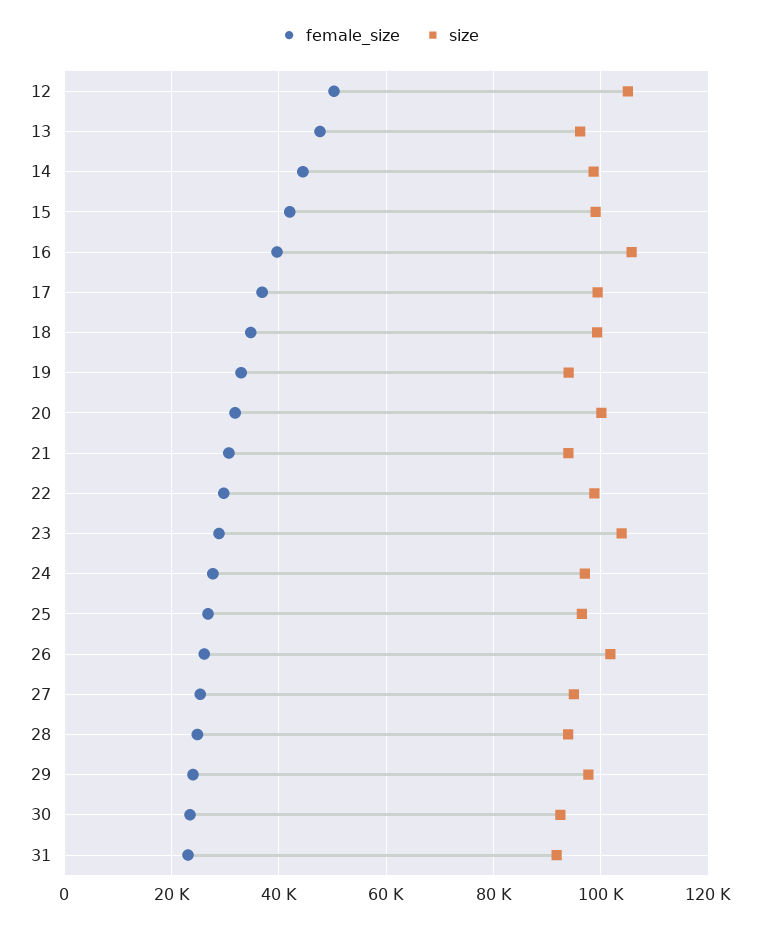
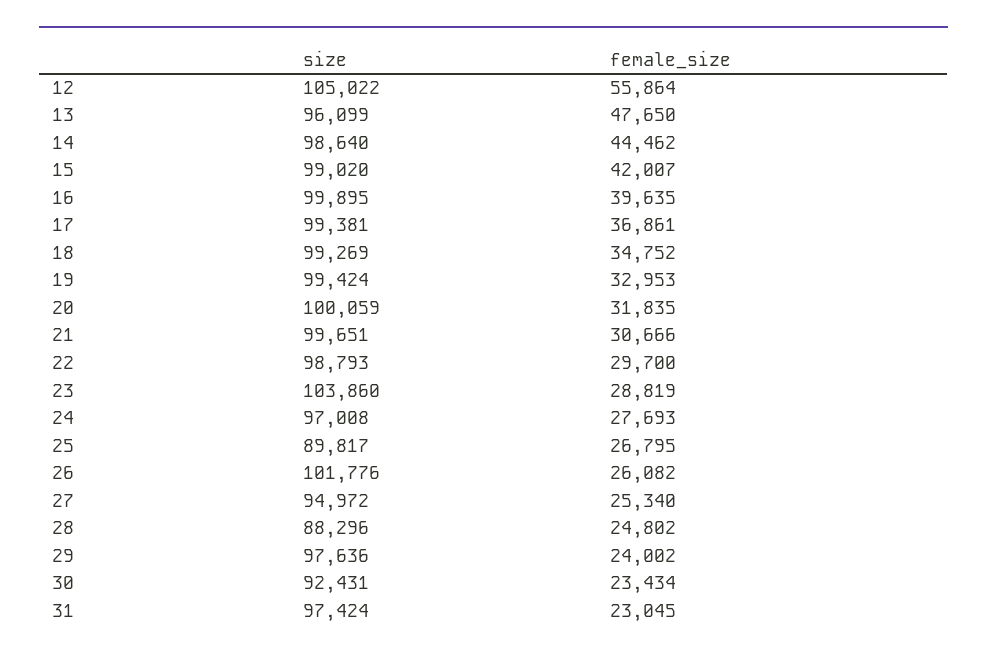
female_size, 12: 50000 -> 55864
size, 16: 106000 -> 99895
size, 19: 94000 -> 99424
size, 21: 94000 -> 99651
size, 25: 96000 -> 89817
size, 28: 94000 -> 88296
size, 31: 92000 -> 97424

